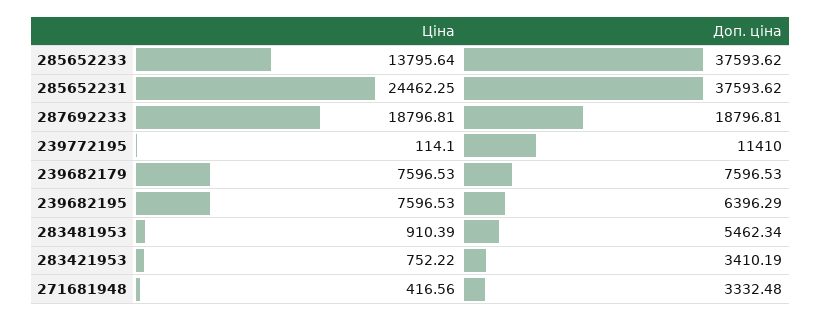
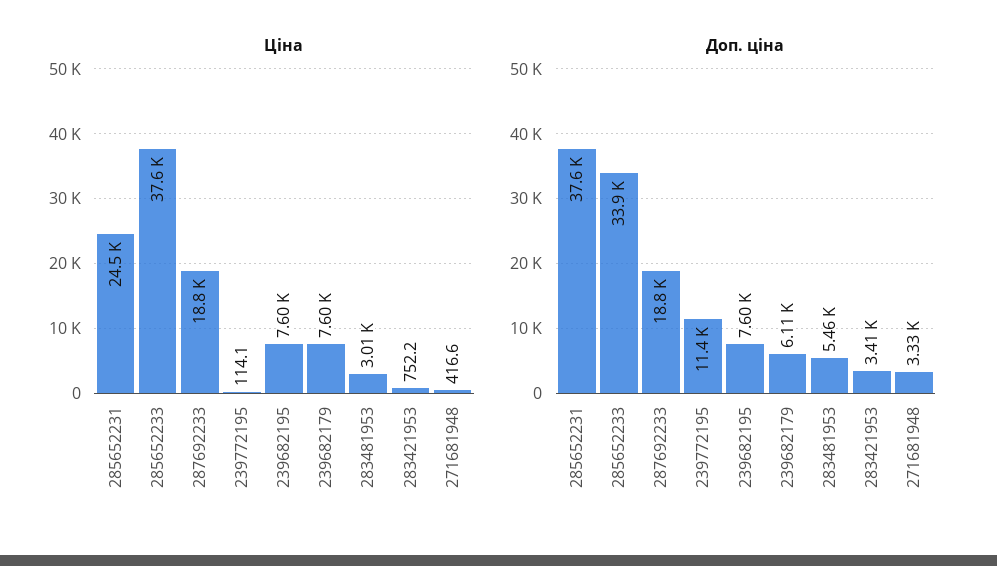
Ціна, 285652233: 13795.64 -> 37600
Доп. ціна, 285652233: 37593.62 -> 33900
Доп. ціна, 239682179: 7596.53 -> 6110
Доп. ціна, 239682195: 6396.29 -> 7600
Ціна, 283481953: 910.39 -> 3010

